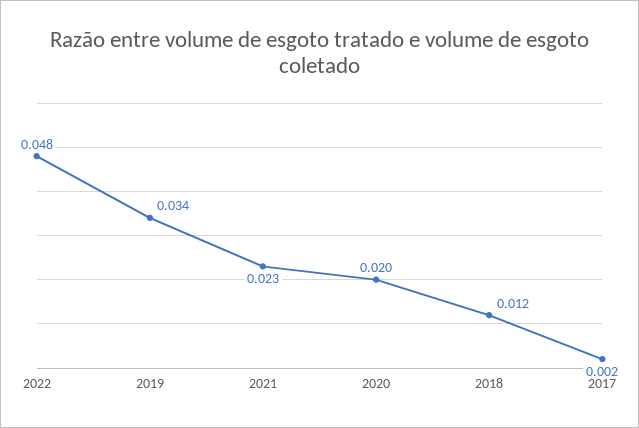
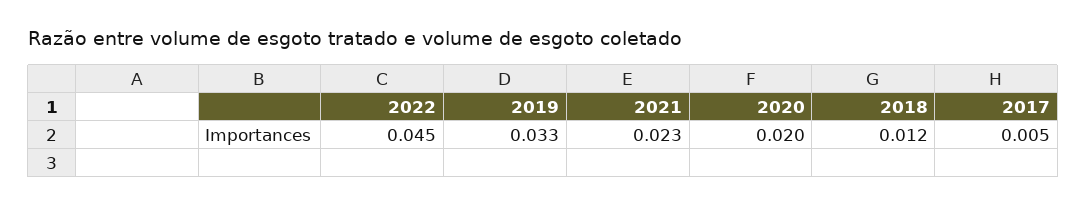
2022: 0.048 -> 0.045
2019: 0.034 -> 0.033
2017: 0.002 -> 0.005

